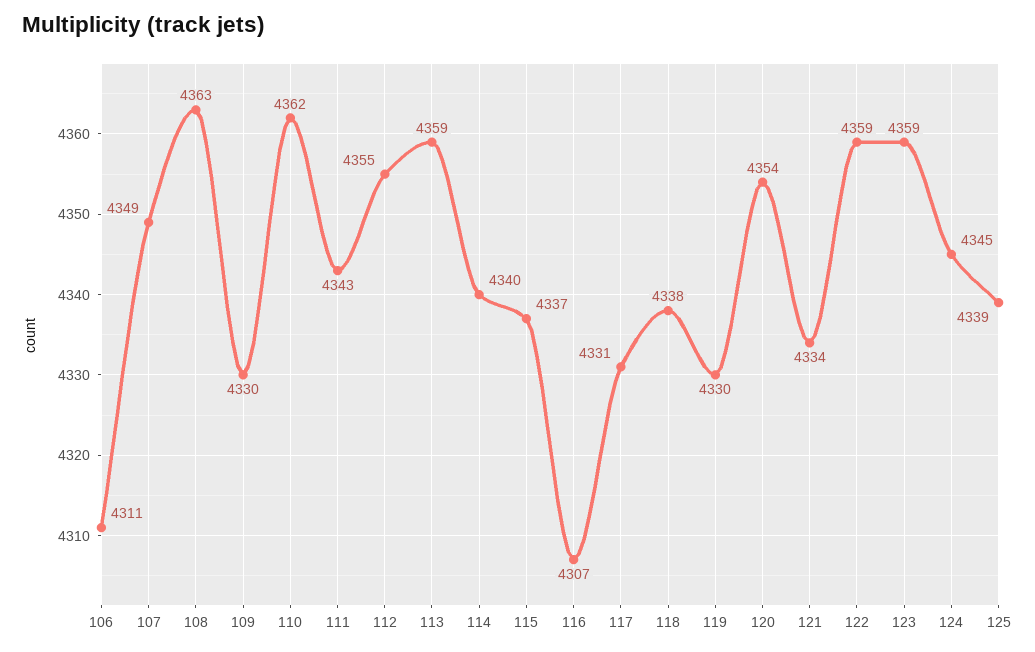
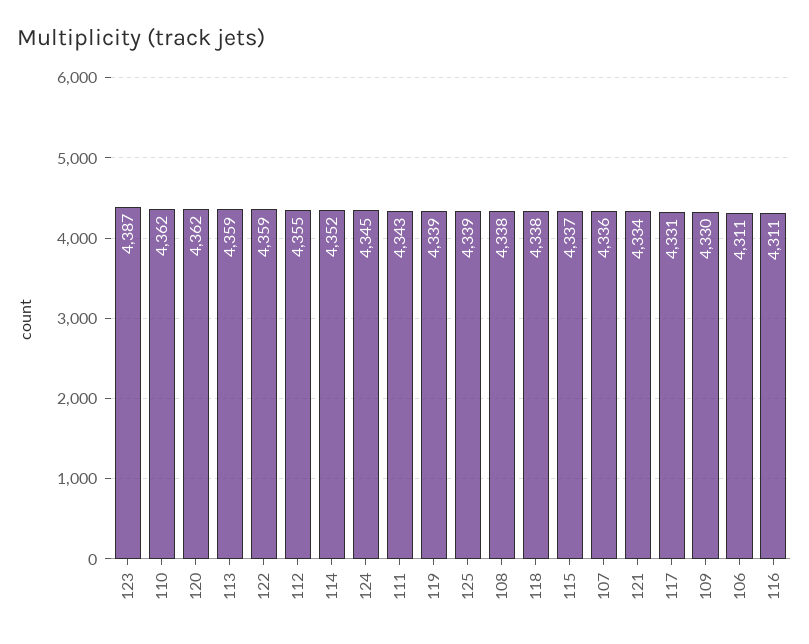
107: 4349 -> 4336
108: 4363 -> 4338
114: 4340 -> 4352
116: 4307 -> 4311
119: 4330 -> 4339
120: 4354 -> 4362
123: 4359 -> 4387

